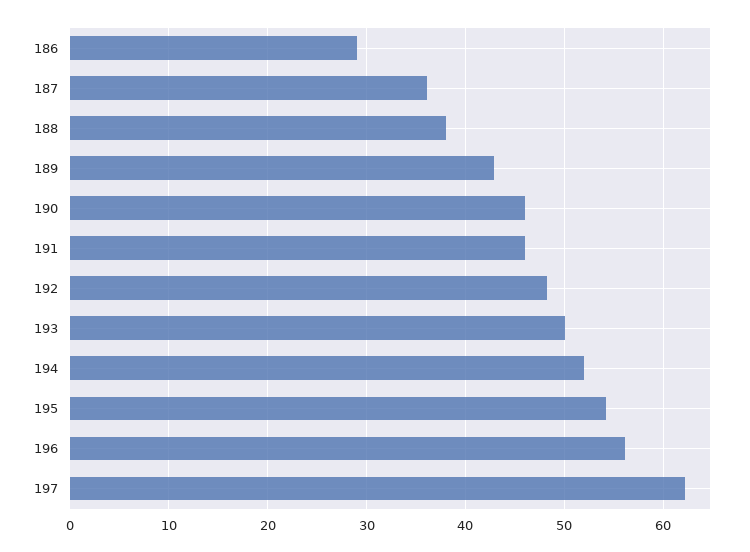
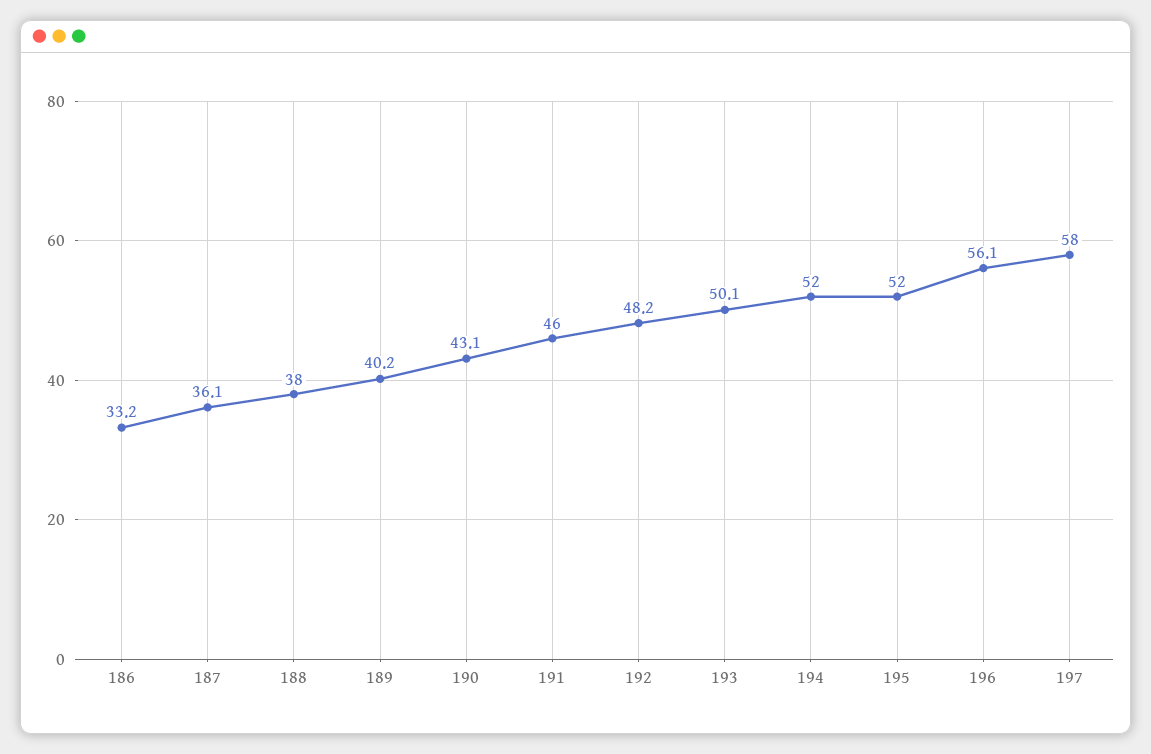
186: 29 -> 33.2
189: 43 -> 40.2
190: 46 -> 43.1
195: 54 -> 52
197: 62 -> 58

